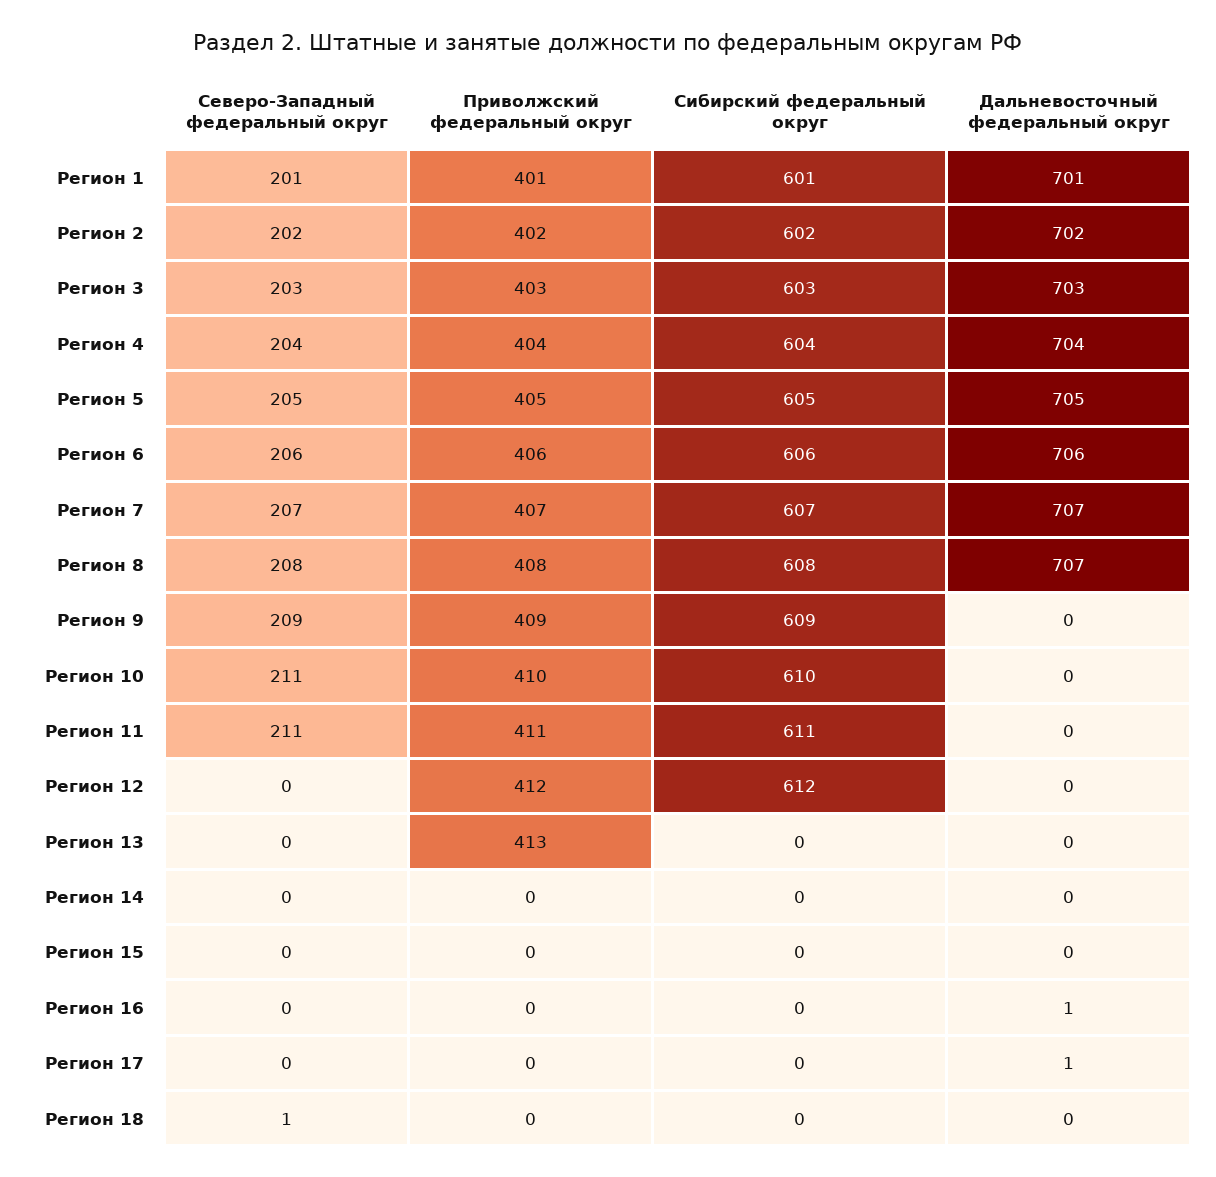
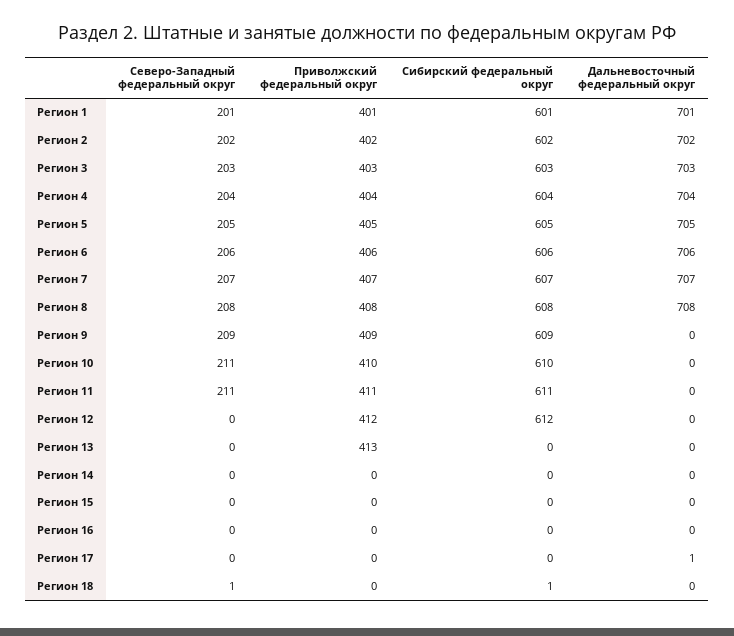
Дальневосточный федеральный округ, Регион 8: 707 -> 708
Дальневосточный федеральный округ, Регион 16: 1 -> 0
Сибирский федеральный округ, Регион 18: 0 -> 1

